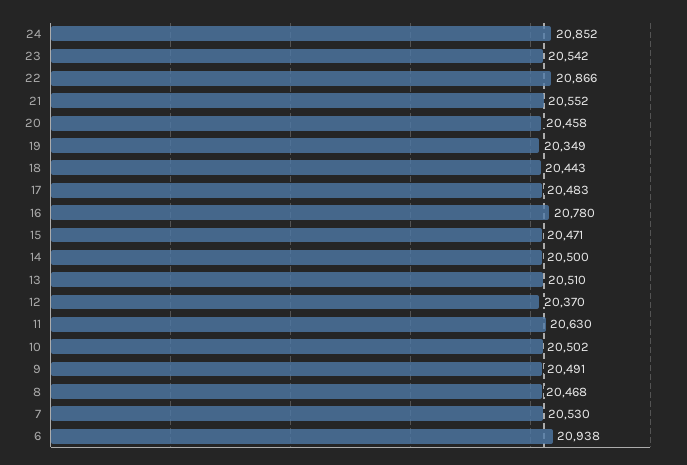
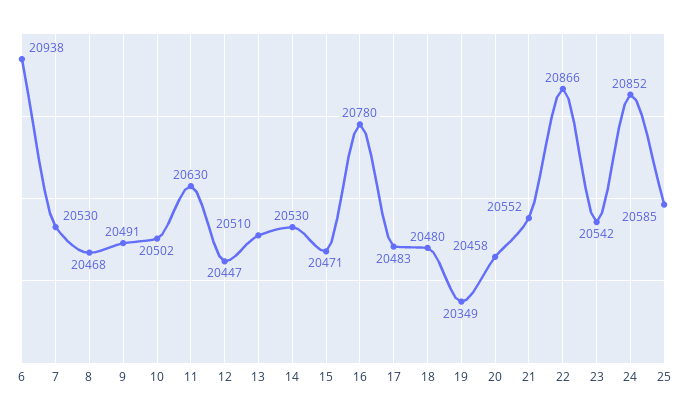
18: 20443 -> 20480
14: 20500 -> 20530
12: 20370 -> 20447
25: none -> 20585

